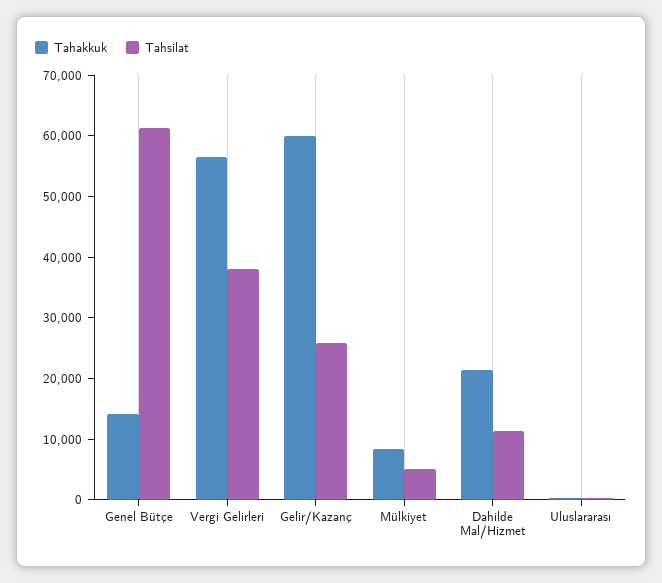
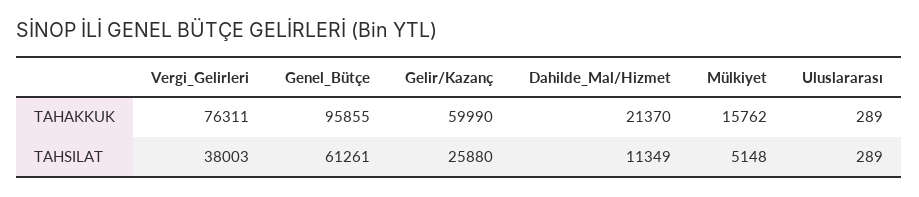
Tahakkuk, Genel Bütçe: 14000 -> 95855
Tahakkuk, Vergi Gelirleri: 56000 -> 76311
Tahakkuk, Mülkiyet: 8000 -> 15762

